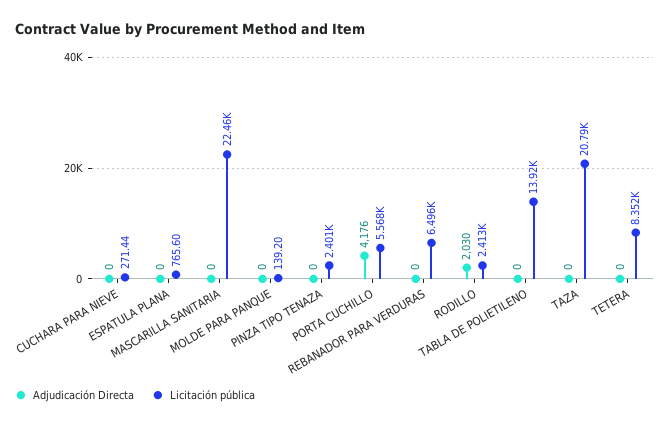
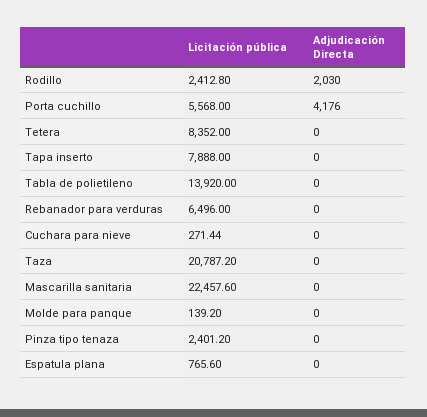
Licitación pública, Tapa inserto: none -> 7888
Adjudicación Directa, Tapa inserto: none -> 0

